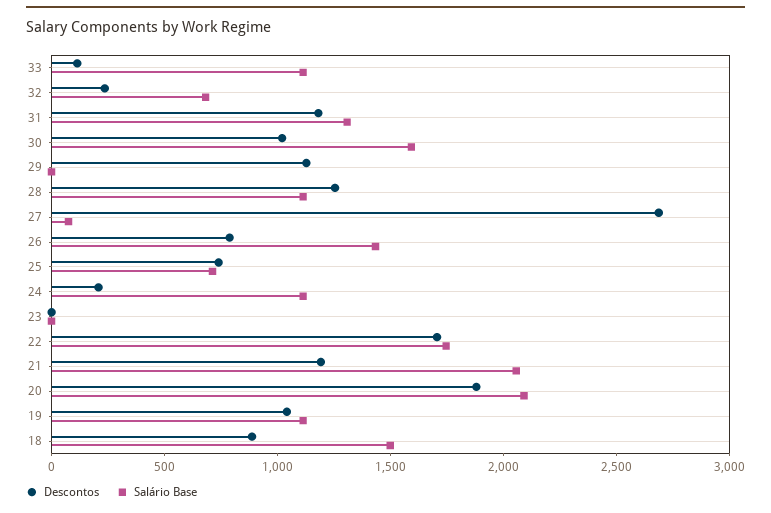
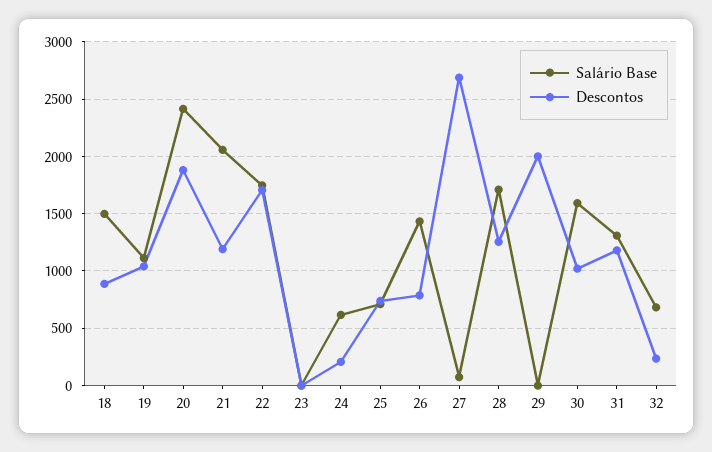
Descontos, 33: 100 -> none
Salário Base, 33: 1100 -> none
Descontos, 29: 1100 -> 2000
Salário Base, 28: 1100 -> 1700
Salário Base, 24: 1100 -> 600
Salário Base, 20: 2100 -> 2400

